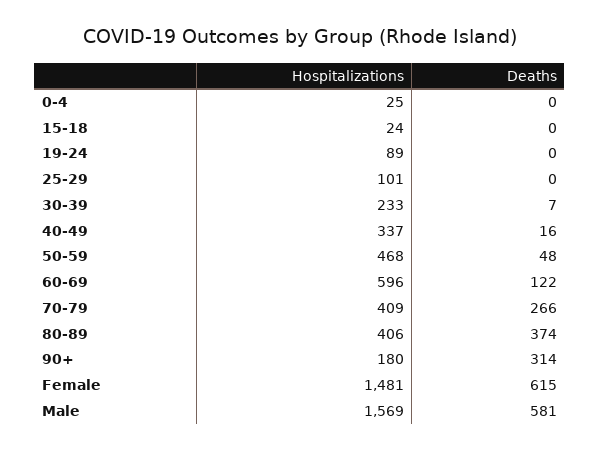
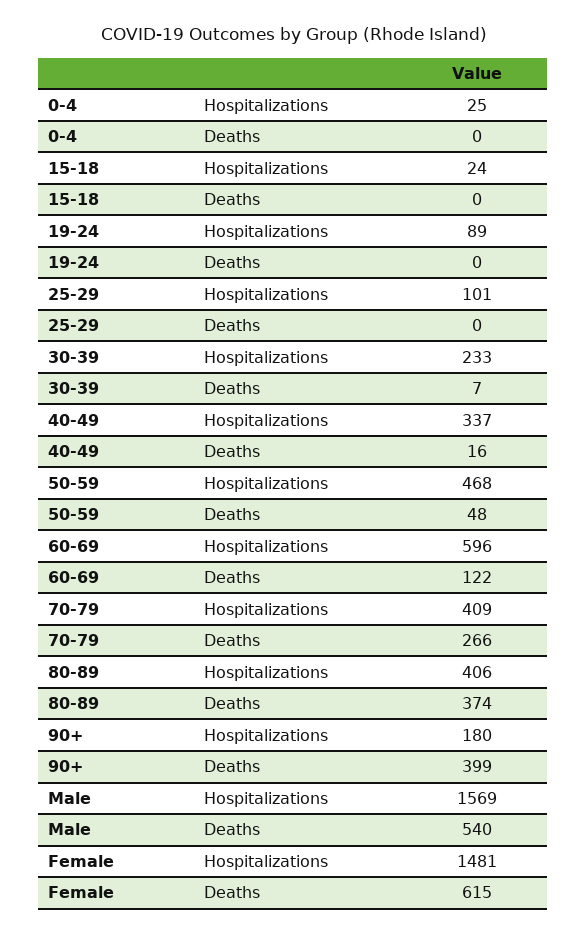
Deaths, 90+: 314 -> 399
Deaths, Male: 581 -> 540

